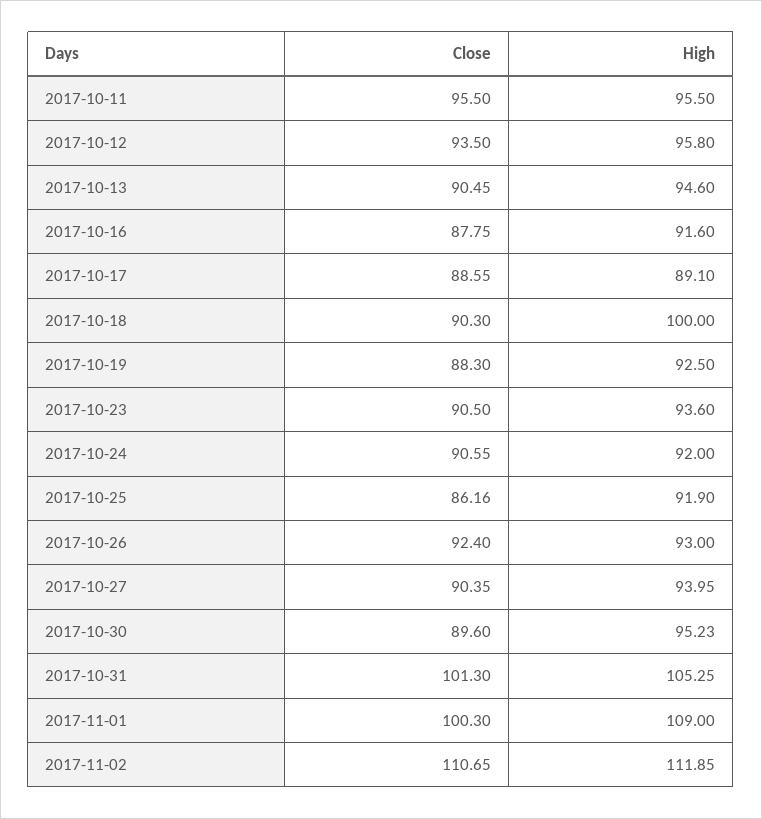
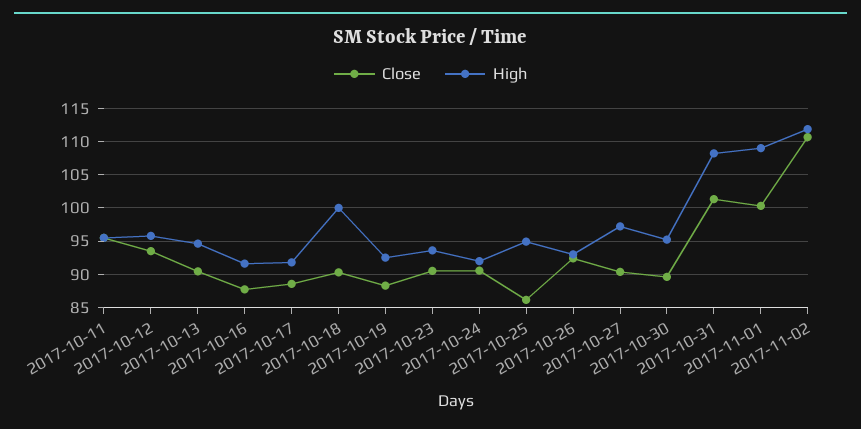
High, 2017-10-17: 89.1 -> 92
High, 2017-10-25: 91.9 -> 95
High, 2017-10-27: 93.95 -> 97
High, 2017-10-31: 105.25 -> 108

